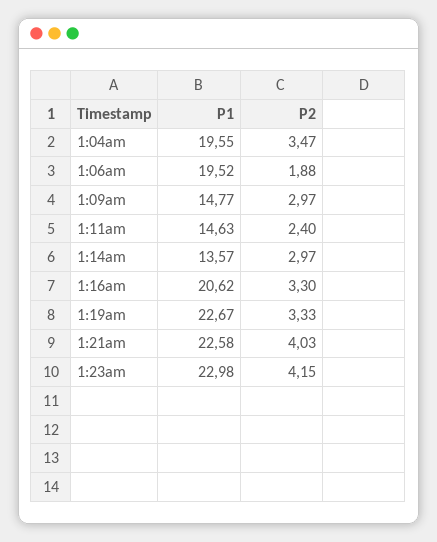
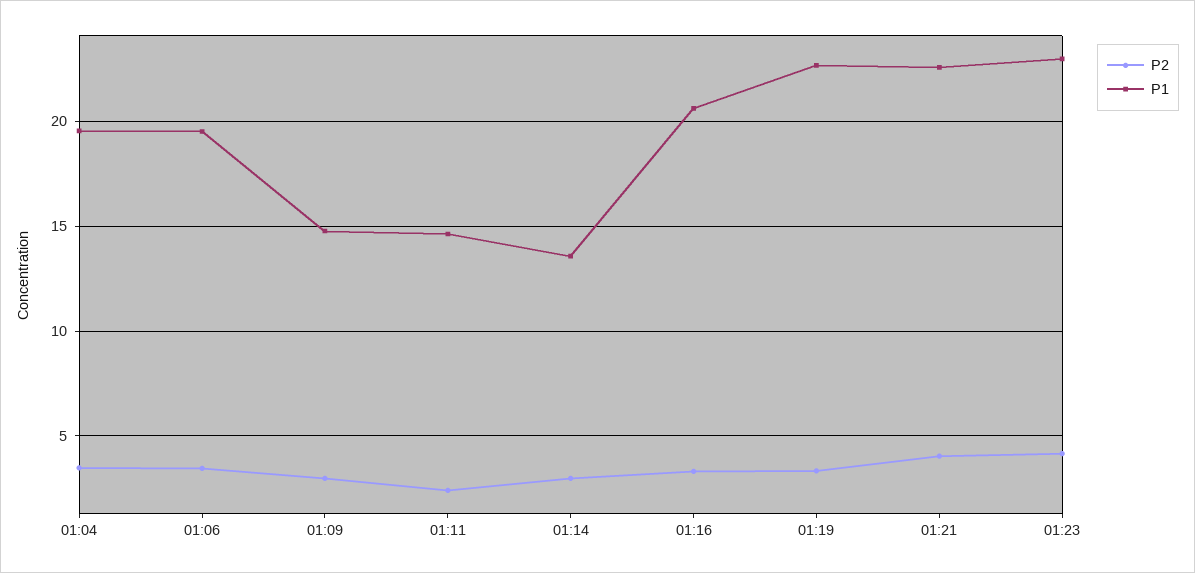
P2, 1:06am: 1.88 -> 3.5

